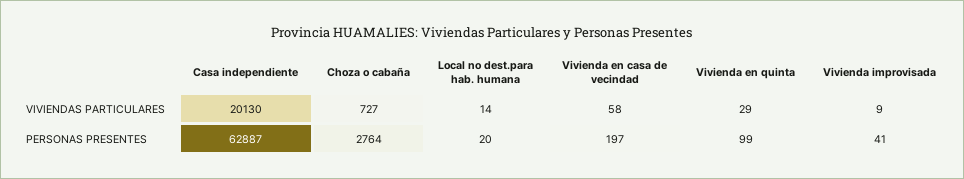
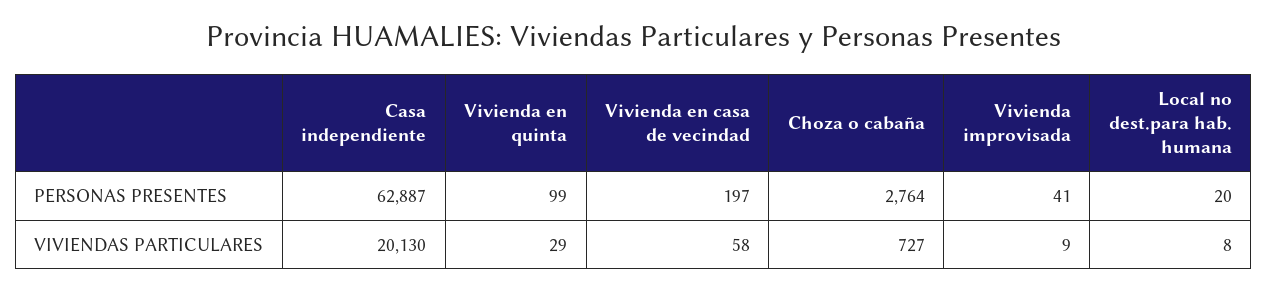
Local no dest.para hab. humana, VIVIENDAS PARTICULARES: 14 -> 8

